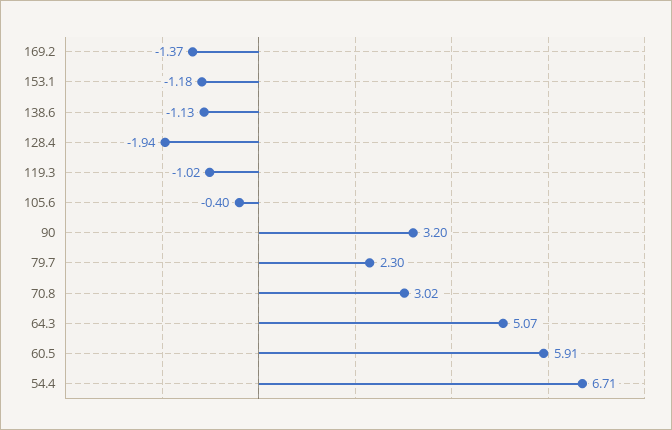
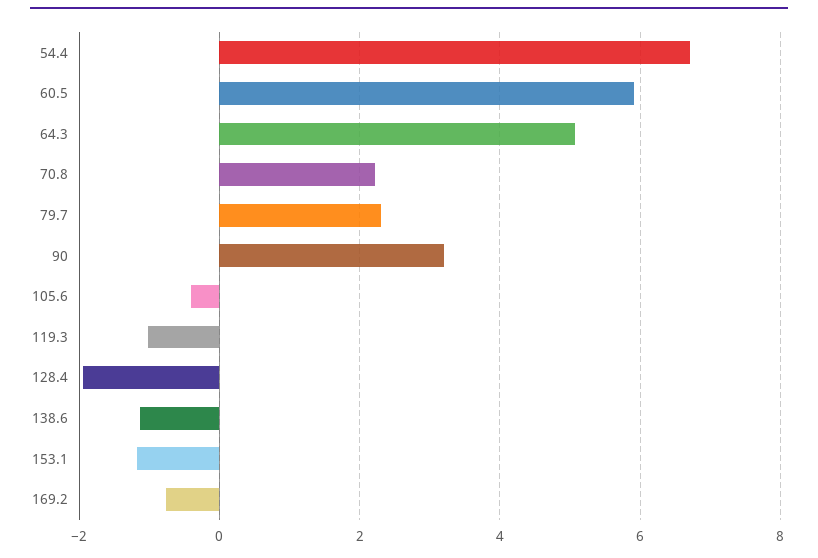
169.2: -1.37 -> -0.8
70.8: 3.02 -> 2.2

